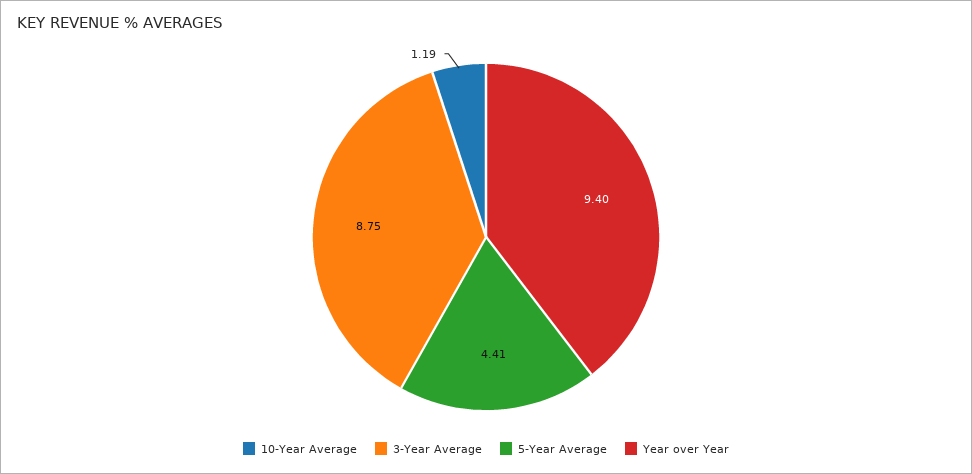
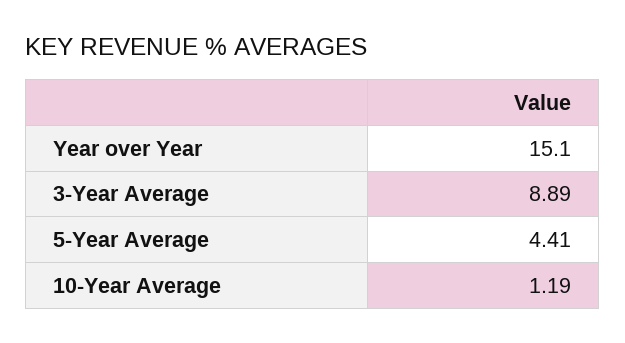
3-Year Average: 8.75 -> 8.89
Year over Year: 9.4 -> 15.1

